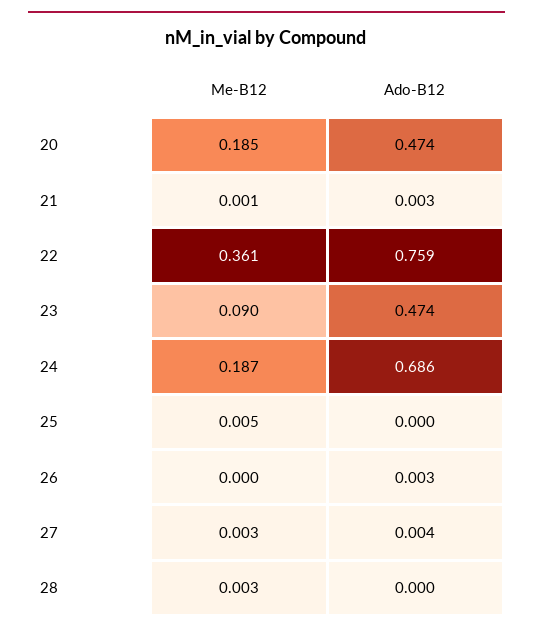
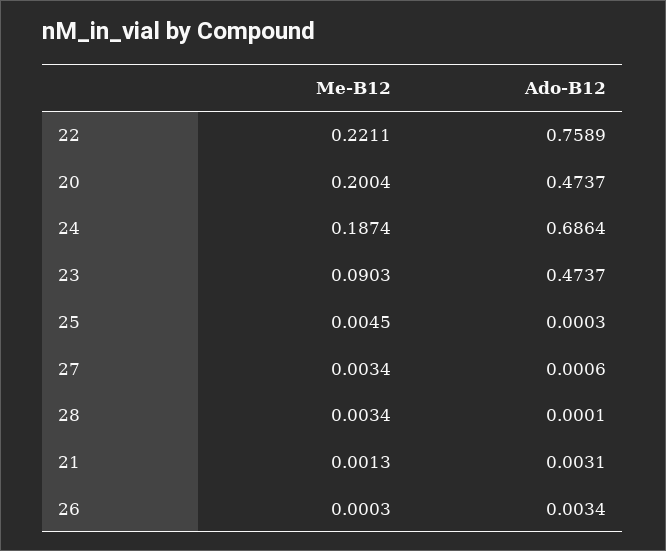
Me-B12, 20: 0.185 -> 0.2004
Me-B12, 22: 0.361 -> 0.2211
Ado-B12, 27: 0.004 -> 0.0006

